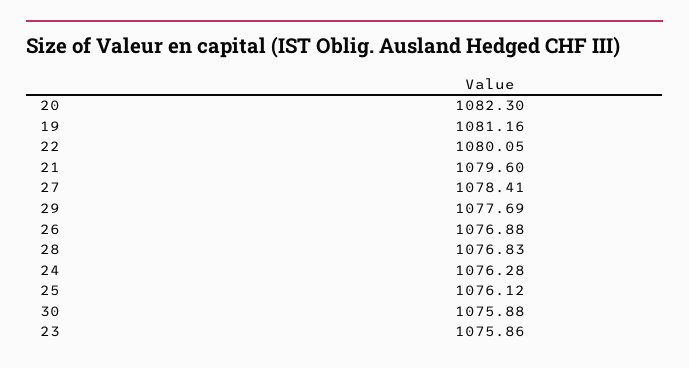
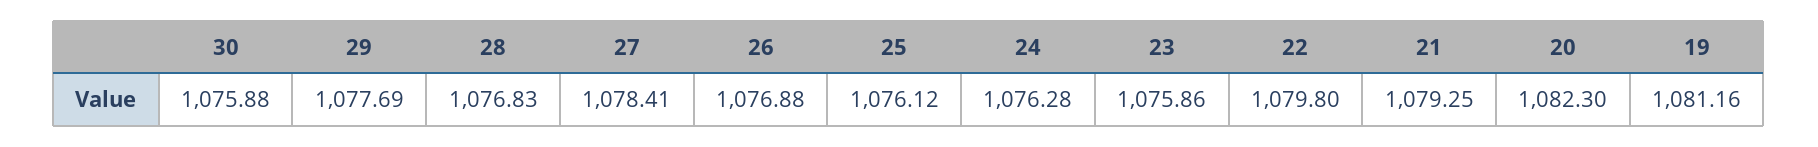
22: 1080.05 -> 1079.8
21: 1079.6 -> 1079.25

